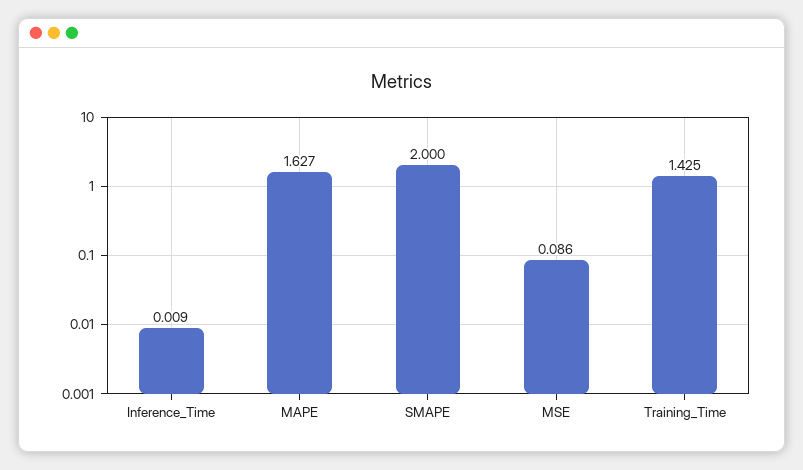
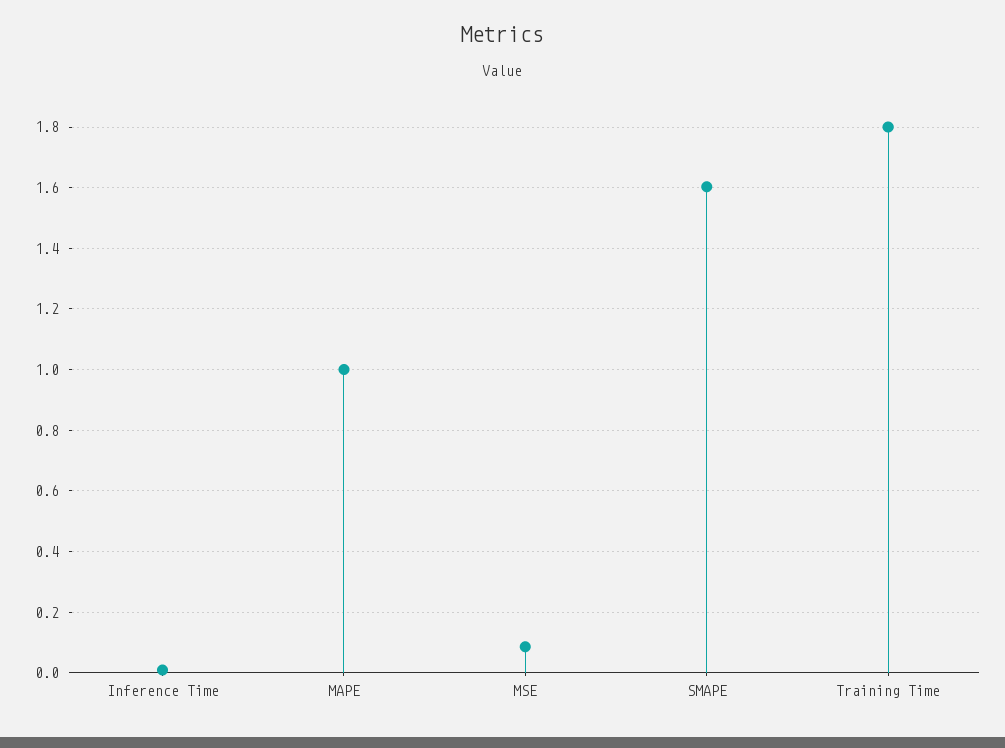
MAPE: 1.627 -> 1
SMAPE: 2 -> 1.6
Training_Time: 1.425 -> 1.8

